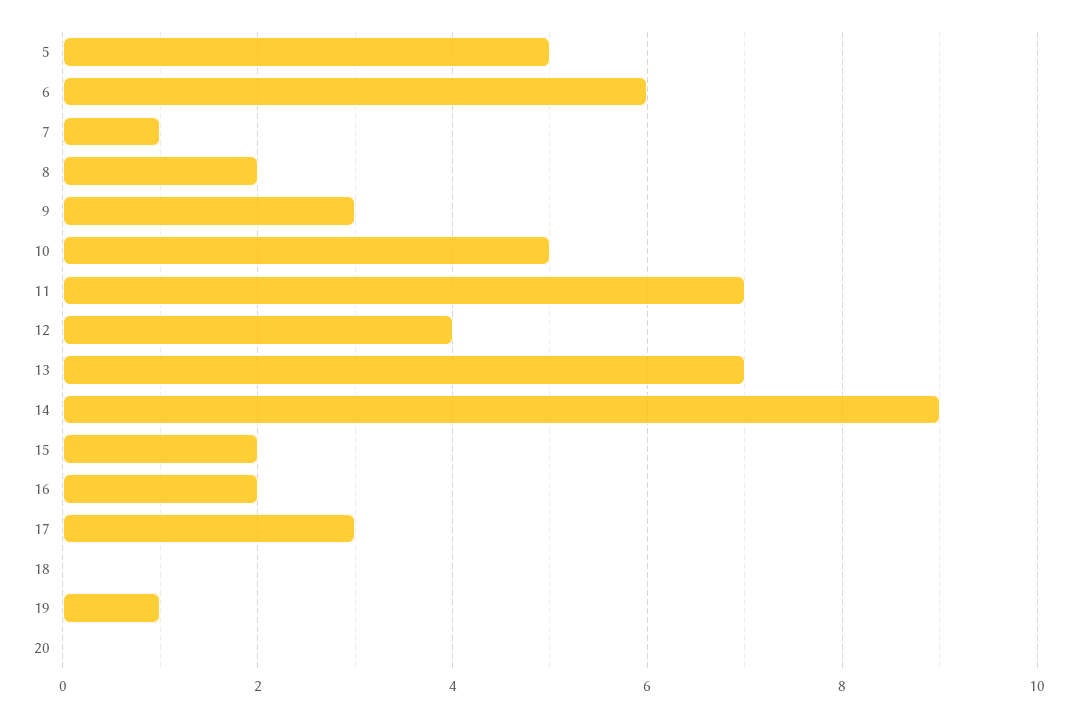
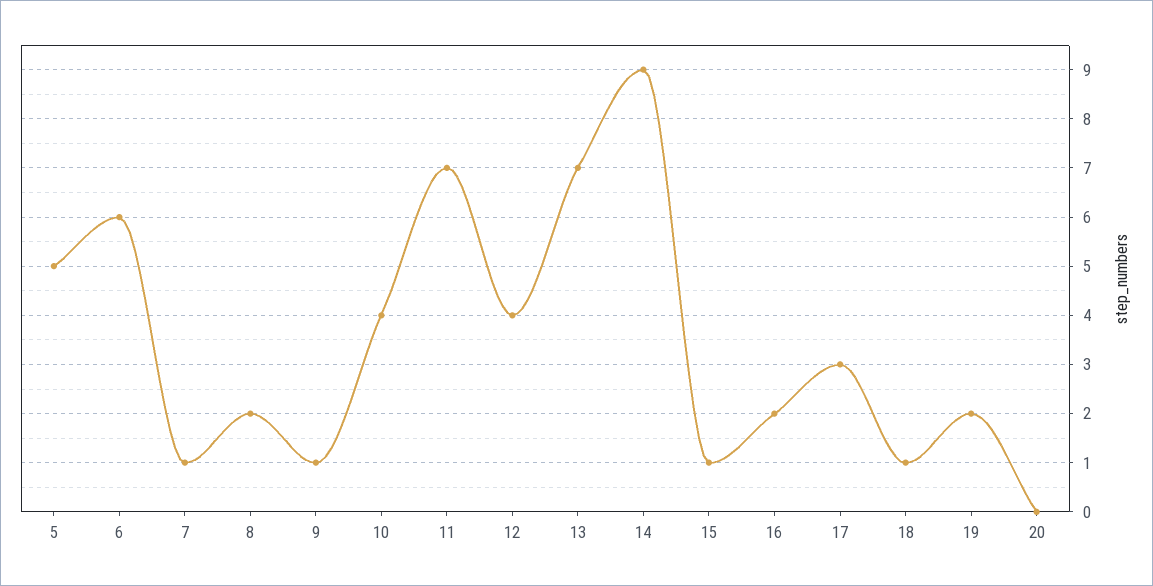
9: 3 -> 1
10: 5 -> 4
15: 2 -> 1
18: 0 -> 1
19: 1 -> 2

